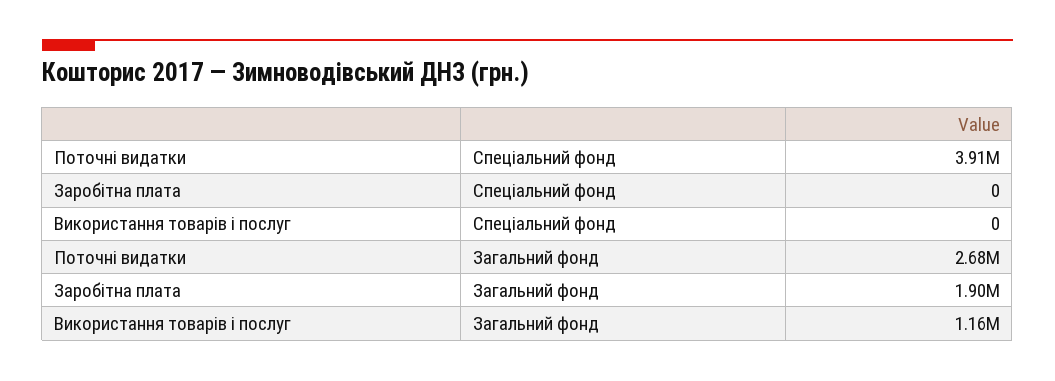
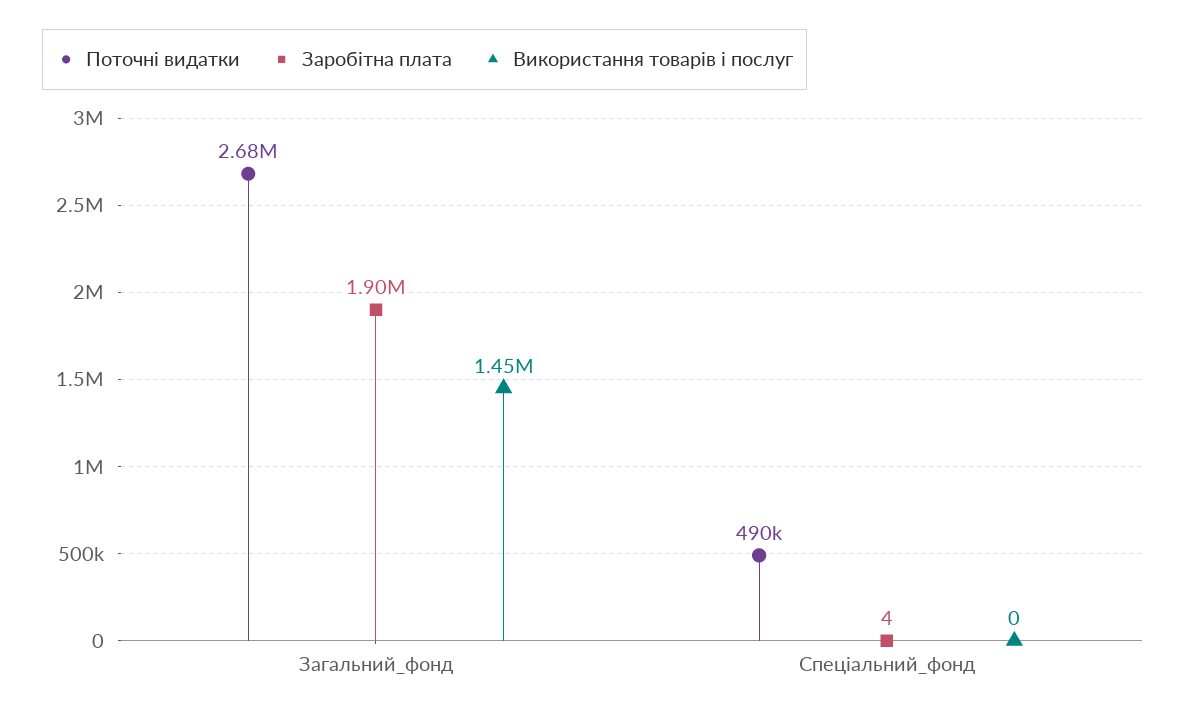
Поточні видатки, Спеціальний фонд: 3910000 -> 490000
Заробітна плата, Спеціальний фонд: 0 -> 4
Використання товарів і послуг, Загальний фонд: 1160000 -> 1450000

